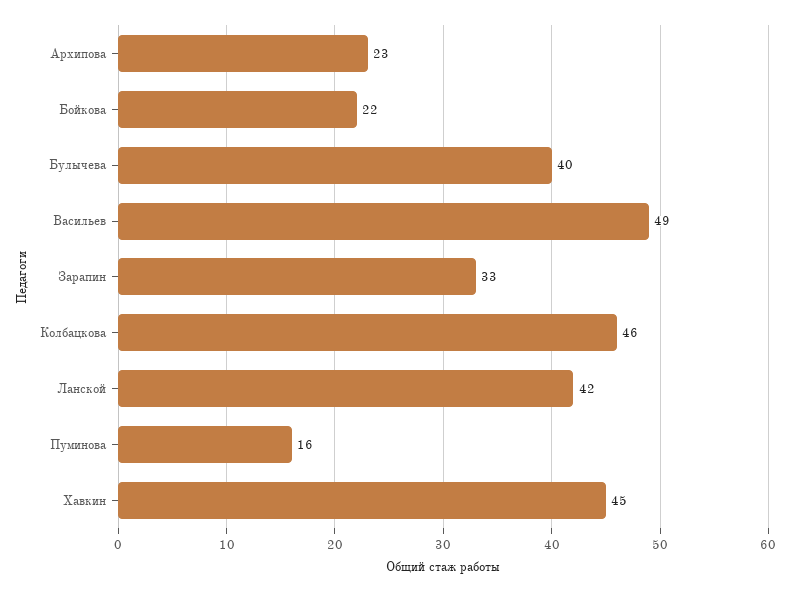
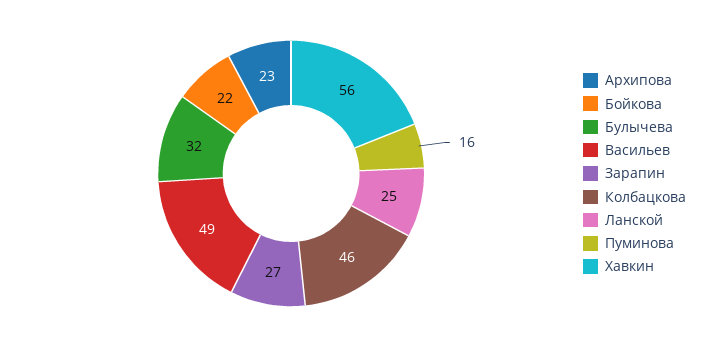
Булычева: 40 -> 32
Зарапин: 33 -> 27
Ланской: 42 -> 25
Хавкин: 45 -> 56

